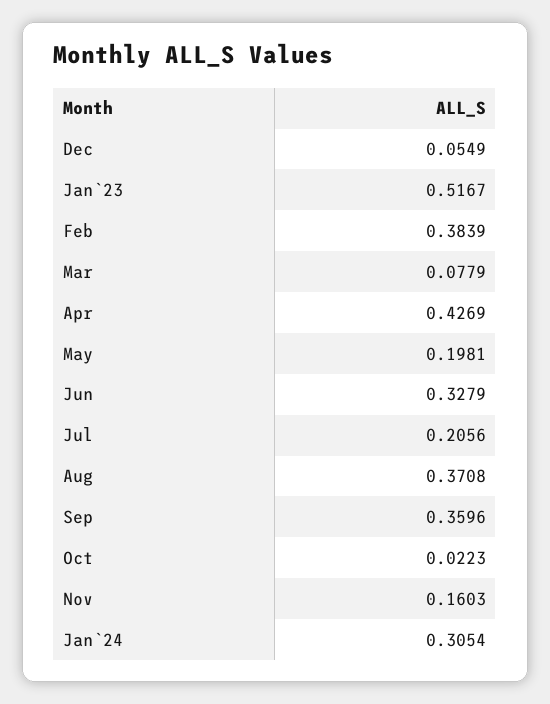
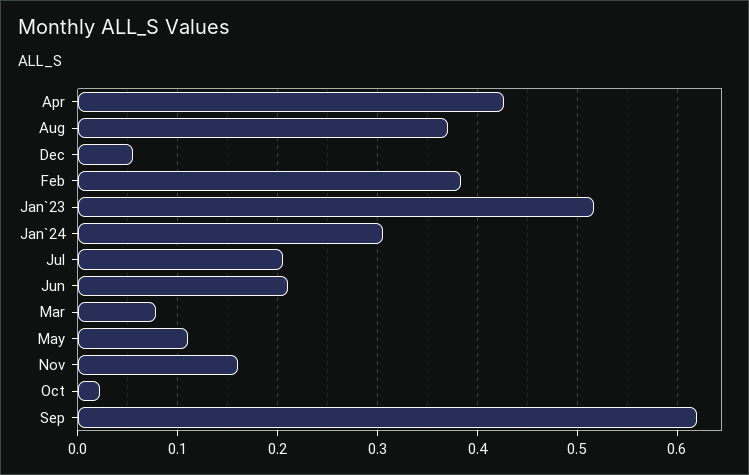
May: 0.1981 -> 0.11
Jun: 0.3279 -> 0.21
Sep: 0.3596 -> 0.62

